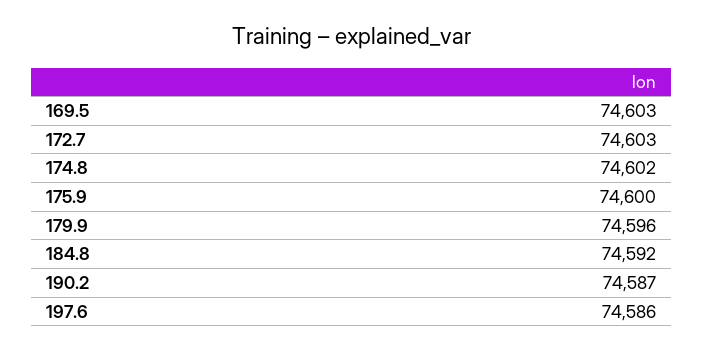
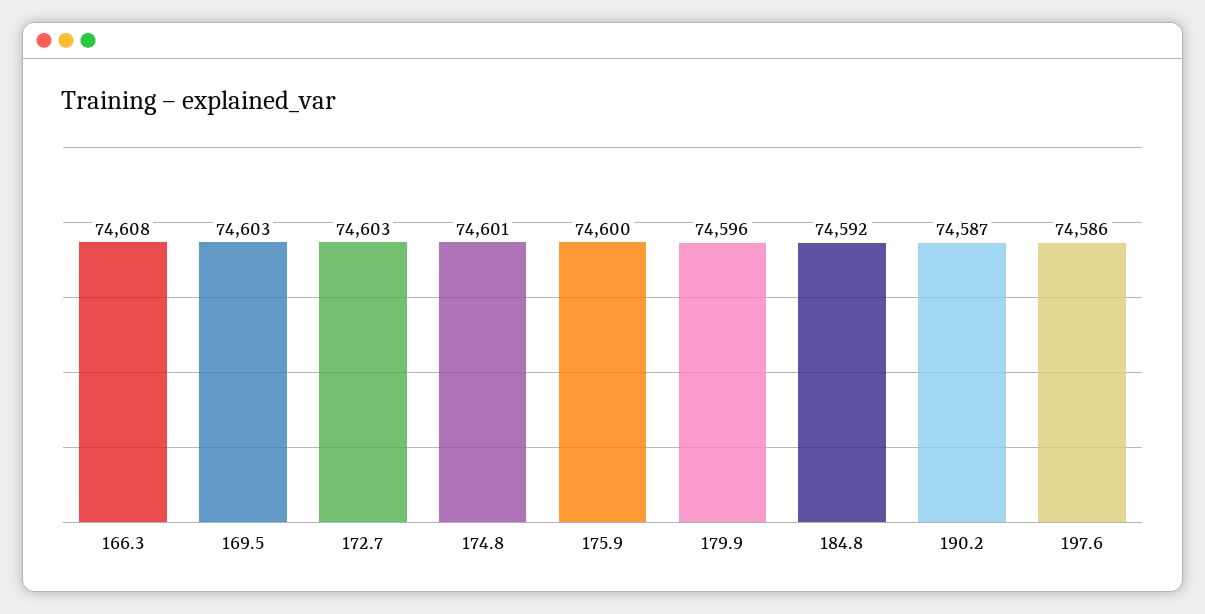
174.8: 74602 -> 74601
166.3: none -> 74608

